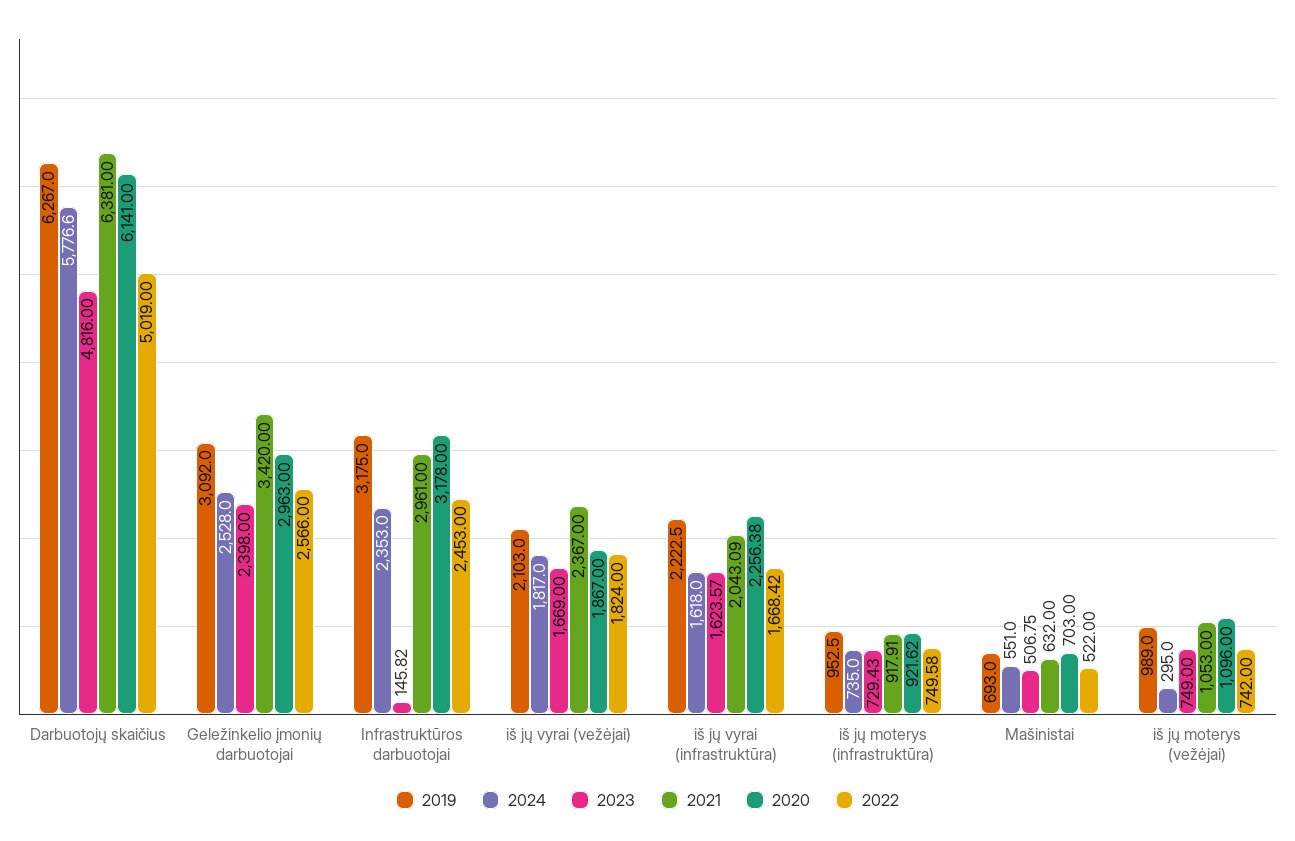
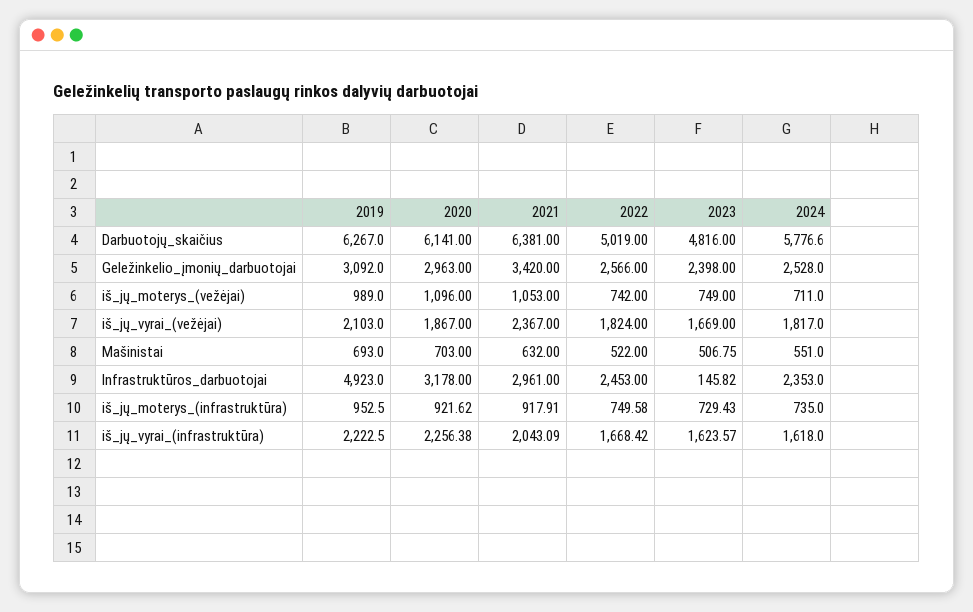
2019, Infrastruktūros darbuotojai: 3175 -> 4923
2024, iš jų moterys (vežėjai): 295 -> 711

